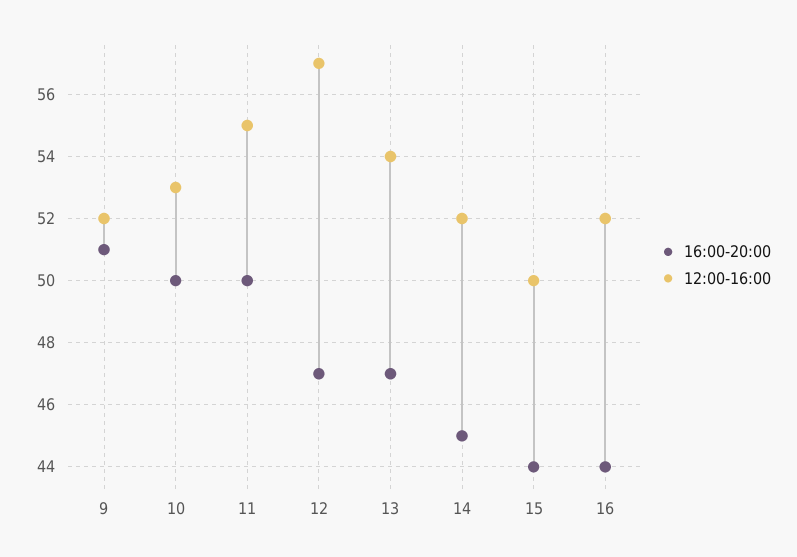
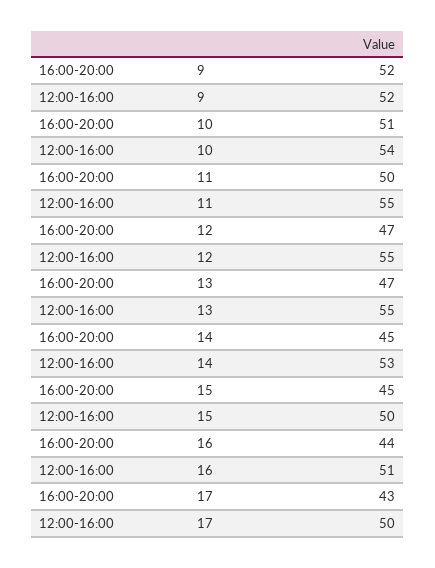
16:00-20:00, 9: 51 -> 52
16:00-20:00, 10: 50 -> 51
12:00-16:00, 10: 53 -> 54
12:00-16:00, 12: 57 -> 55
12:00-16:00, 13: 54 -> 55
12:00-16:00, 14: 52 -> 53
16:00-20:00, 15: 44 -> 45
12:00-16:00, 16: 52 -> 51
16:00-20:00, 17: none -> 43
12:00-16:00, 17: none -> 50

